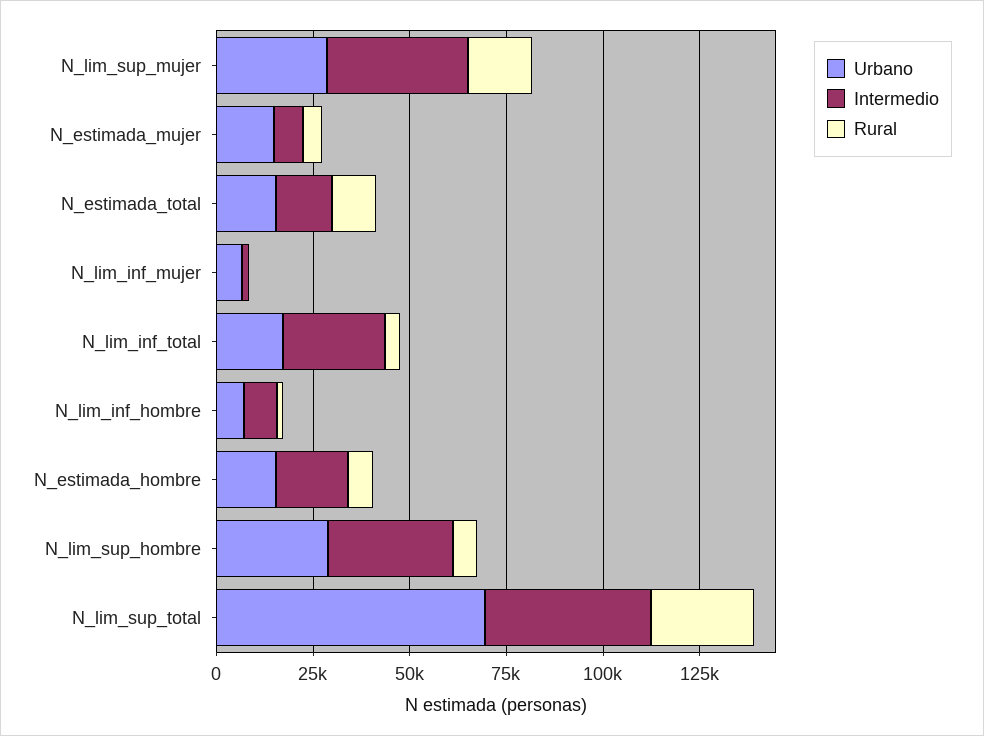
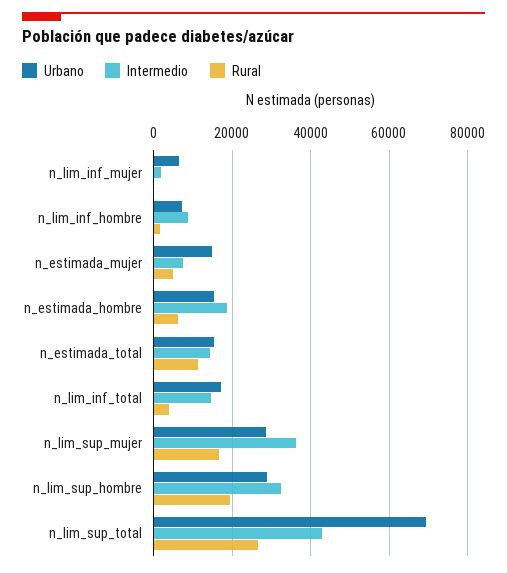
Intermedio, N_lim_inf_total: 25000 -> 14000
Rural, N_lim_sup_hombre: 5000 -> 20000

